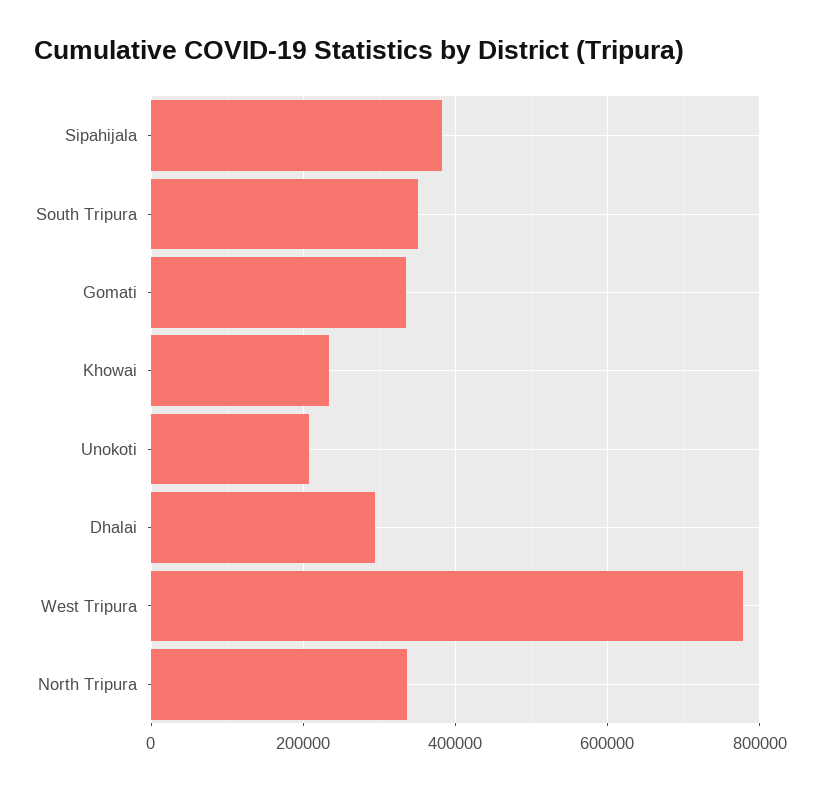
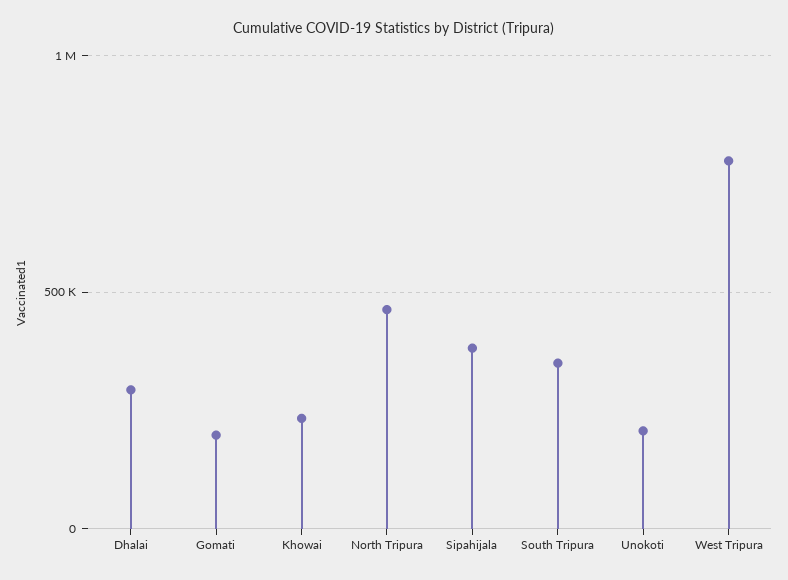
Gomati: 340000 -> 200000
North Tripura: 340000 -> 450000

